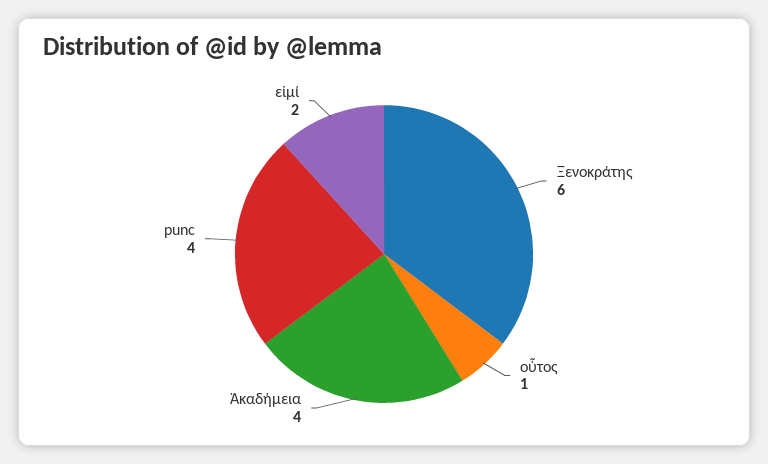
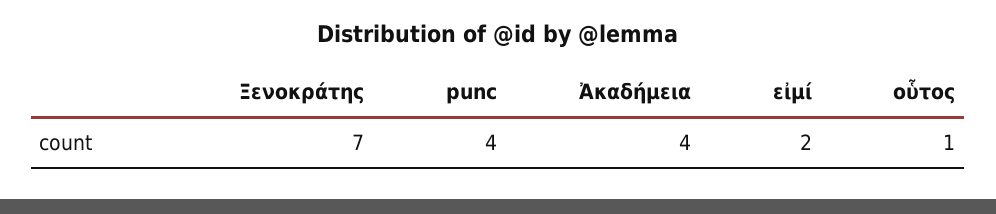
Ξενοκράτης: 6 -> 7

